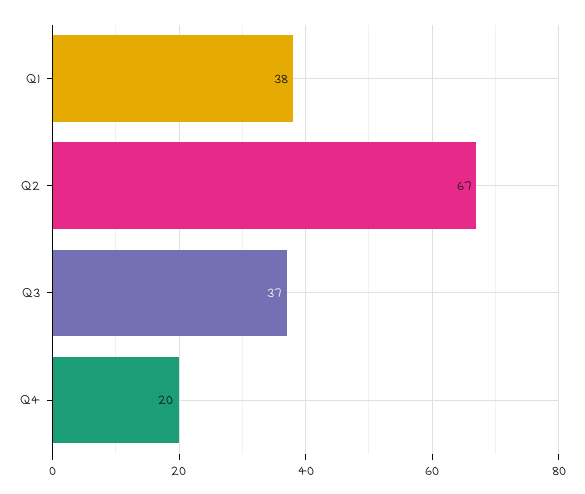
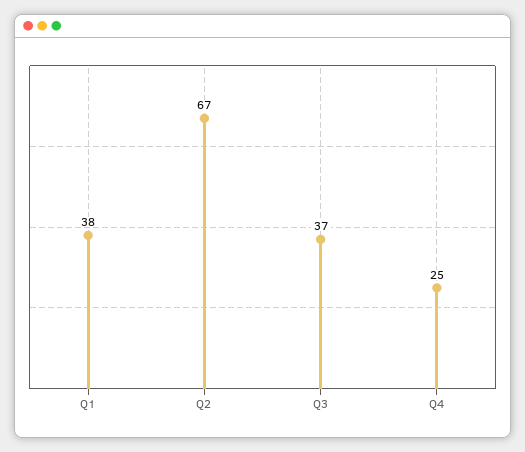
Q4: 20 -> 25

